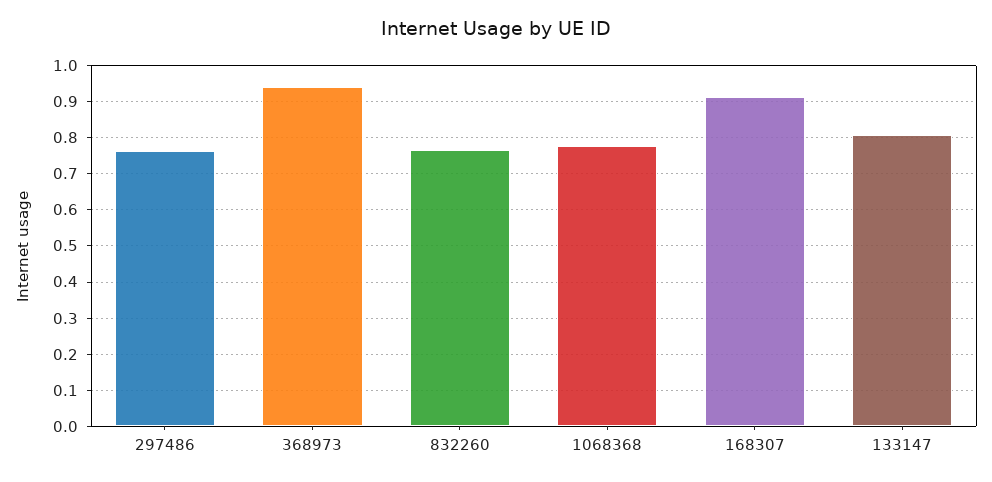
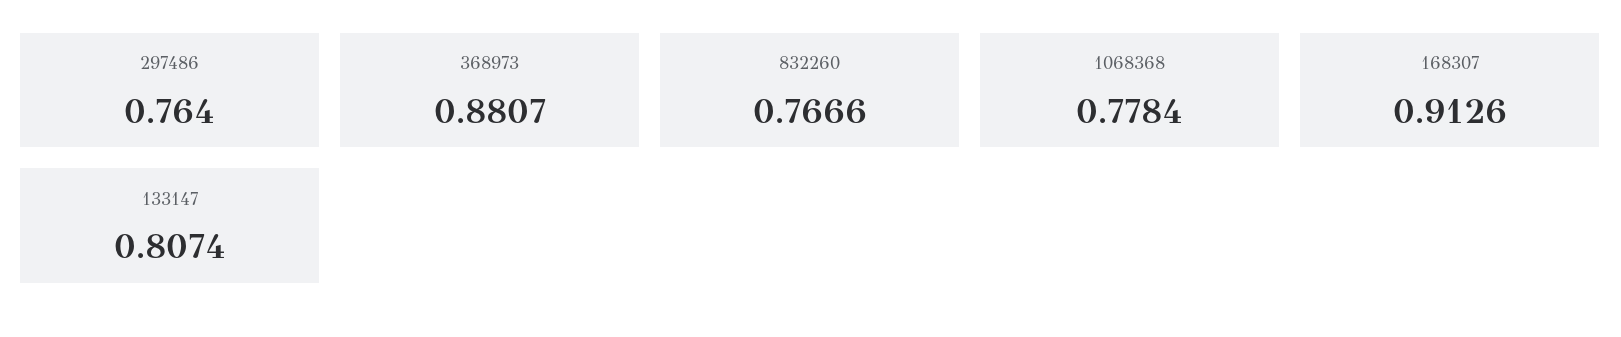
368973: 0.94 -> 0.8807

